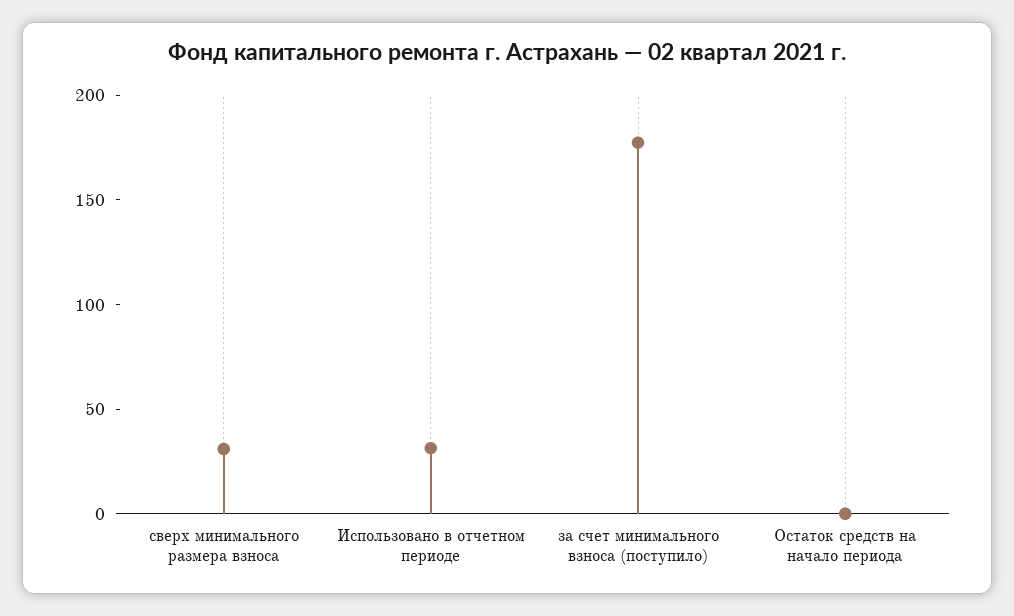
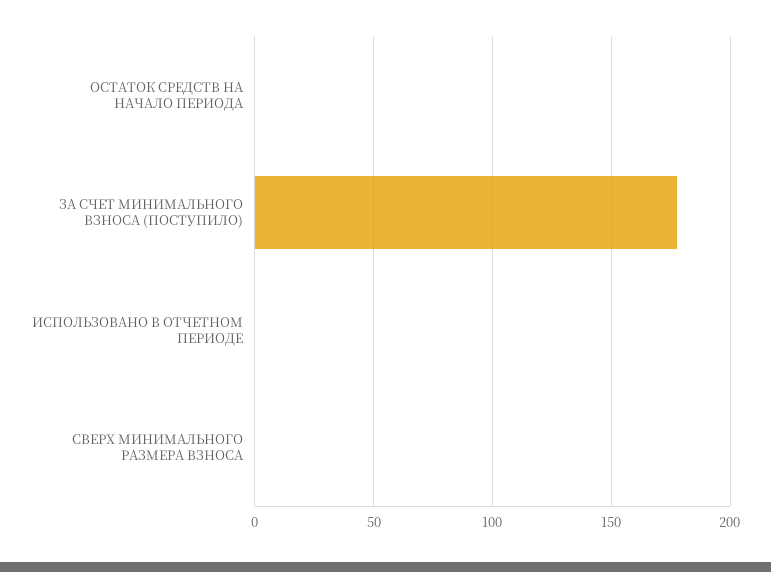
сверх минимального размера взноса: 30 -> 0
Использовано в отчетном периоде: 30 -> 0

